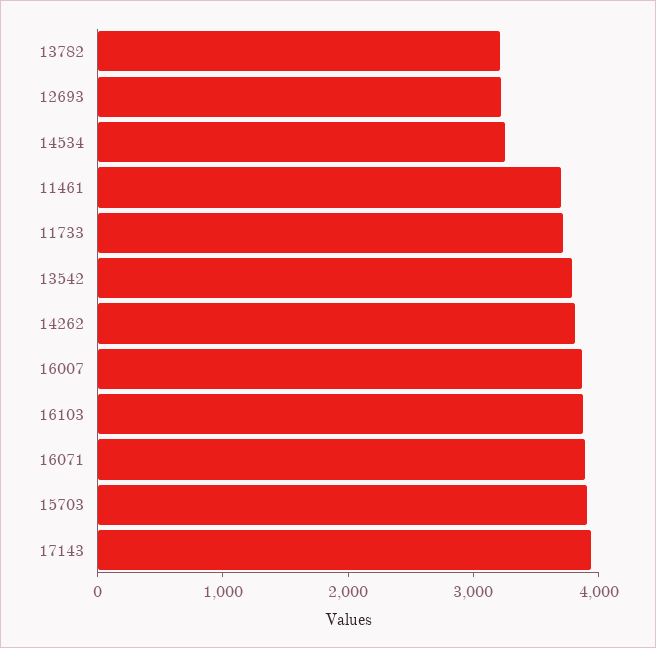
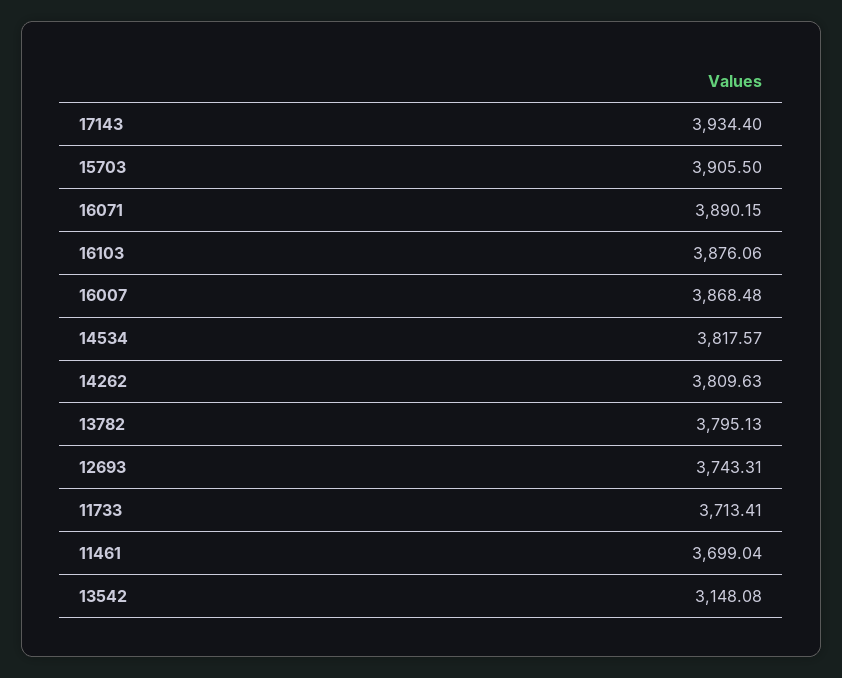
13782: 3200 -> 3795.13
12693: 3200 -> 3743.31
14534: 3200 -> 3817.57
13542: 3800 -> 3148.08

